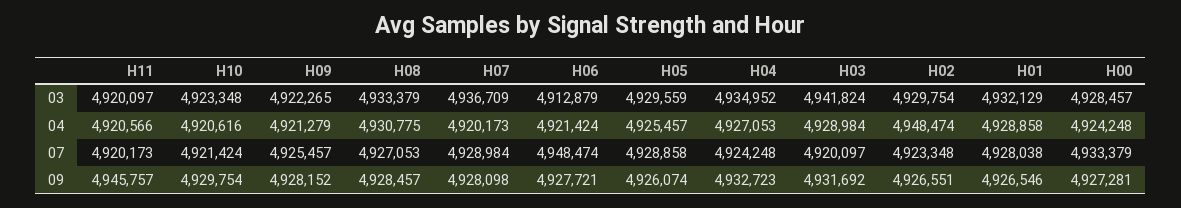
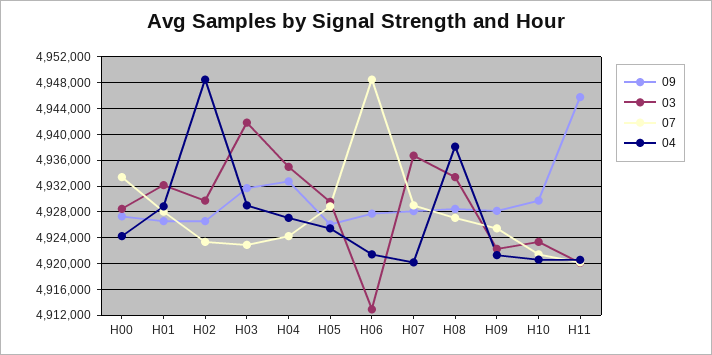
04, H08: 4930775 -> 4938000
07, H03: 4920097 -> 4923000

